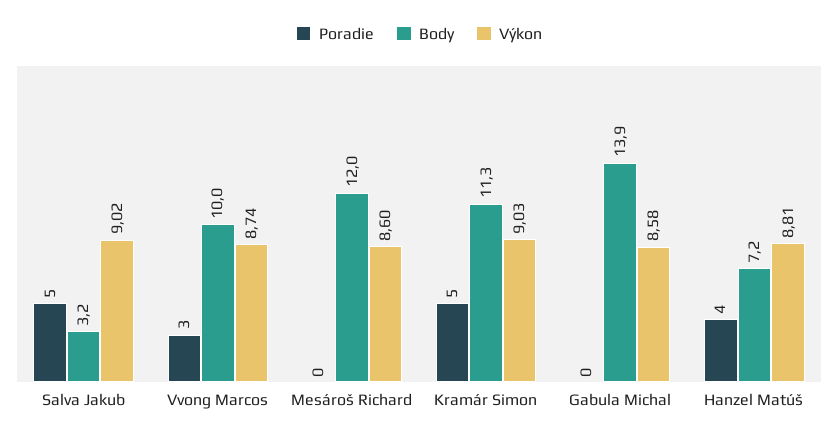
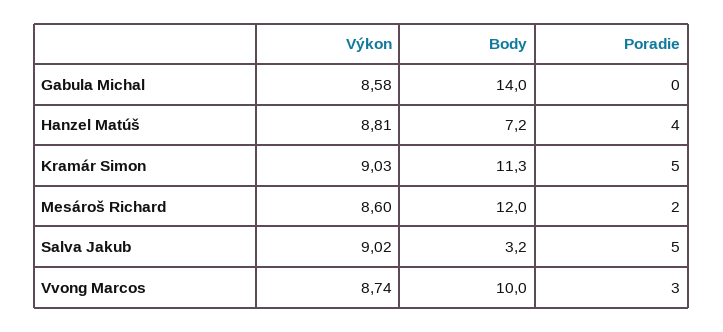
Poradie, Mesároš Richard: 0 -> 2
Body, Gabula Michal: 13.9 -> 14

